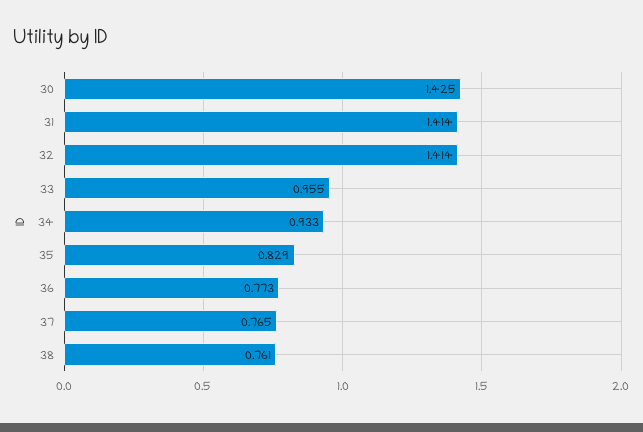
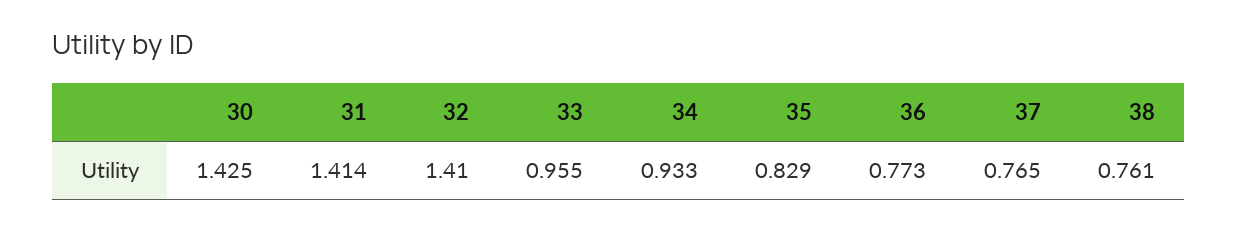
32: 1.414 -> 1.41

